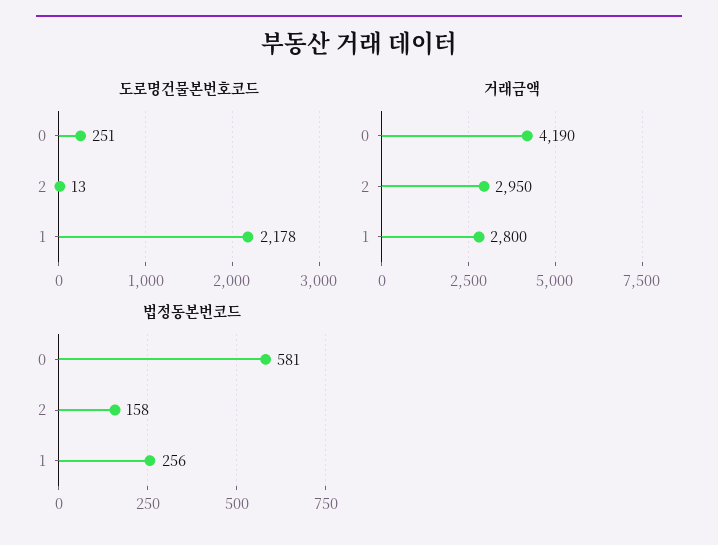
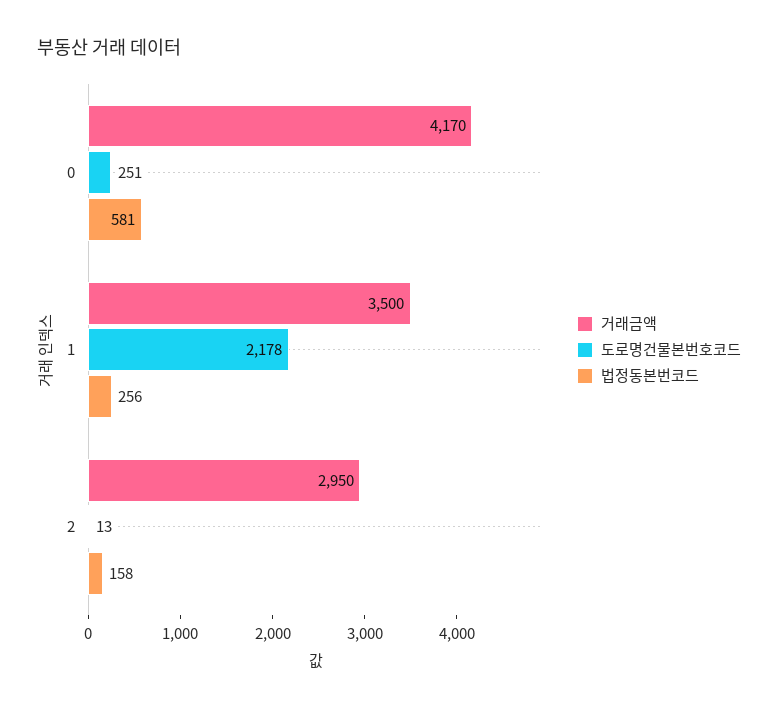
거래금액, 0: 4190 -> 4170
거래금액, 1: 2800 -> 3500

